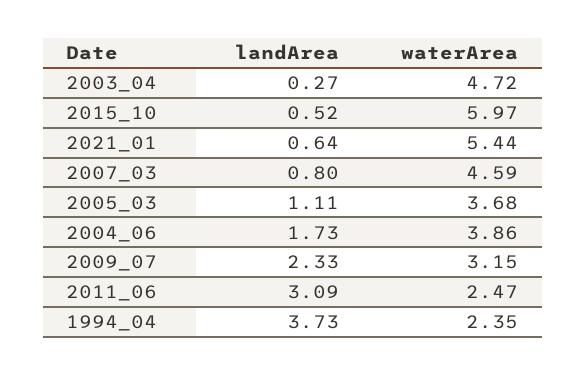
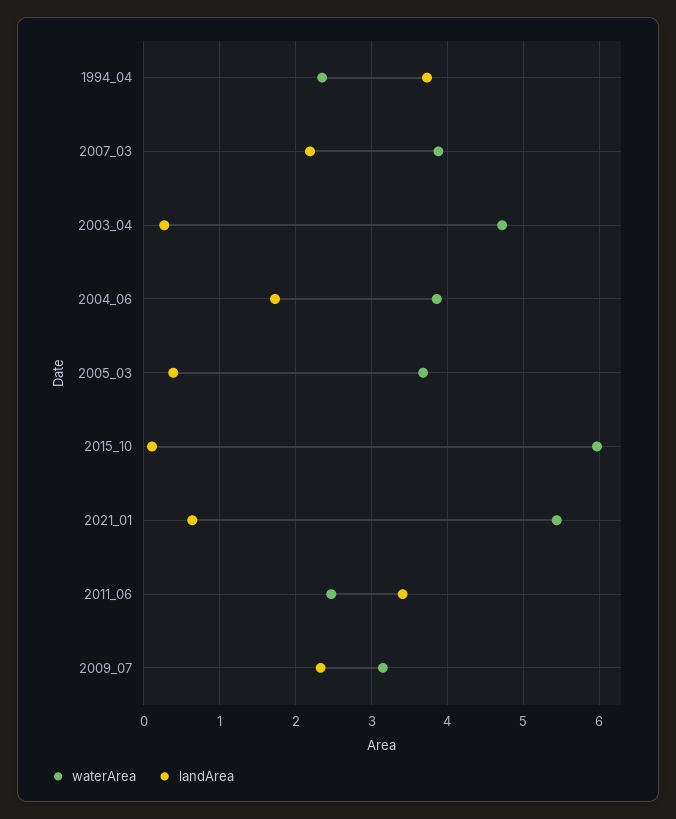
landArea, 2015_10: 0.52 -> 0.1
landArea, 2007_03: 0.8 -> 2.2
waterArea, 2007_03: 4.59 -> 3.9
landArea, 2005_03: 1.11 -> 0.4
landArea, 2011_06: 3.09 -> 3.4

